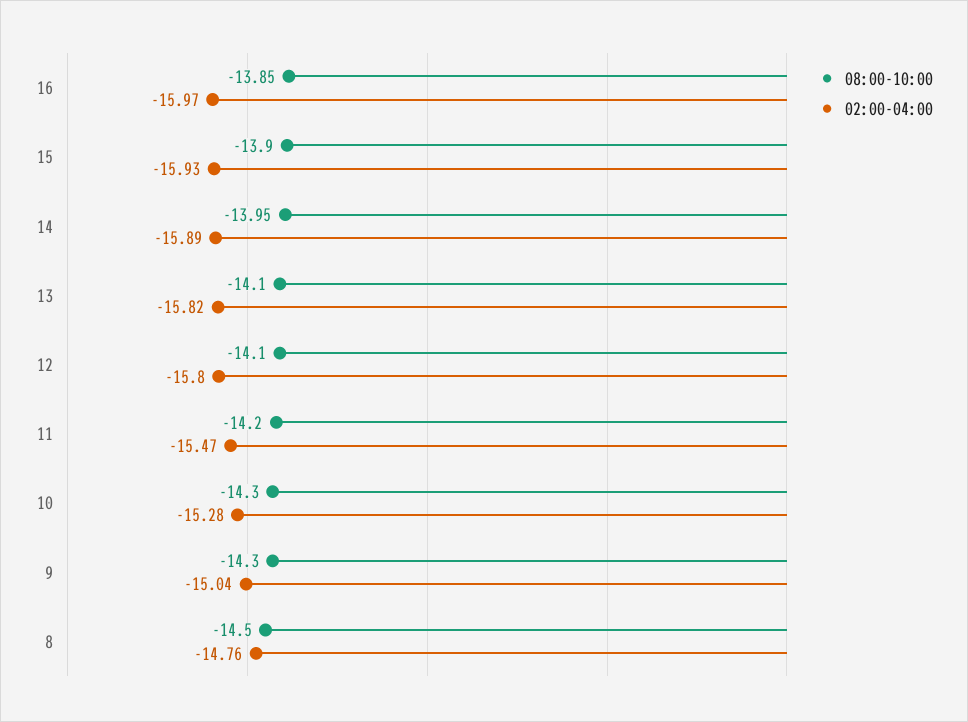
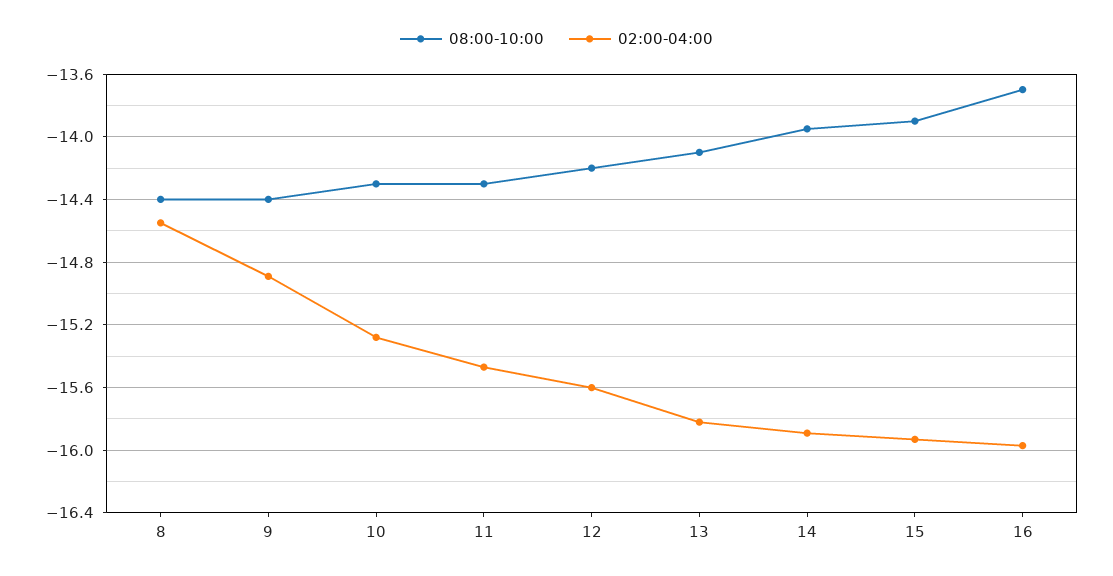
08:00-10:00, 16: -13.85 -> -13.7
08:00-10:00, 12: -14.1 -> -14.2
02:00-04:00, 12: -15.8 -> -15.6
08:00-10:00, 11: -14.2 -> -14.3
08:00-10:00, 9: -14.3 -> -14.4
02:00-04:00, 9: -15.04 -> -14.9
08:00-10:00, 8: -14.5 -> -14.4
02:00-04:00, 8: -14.76 -> -14.55

